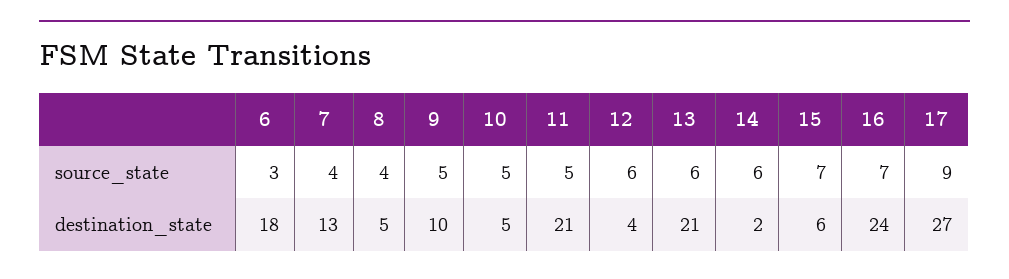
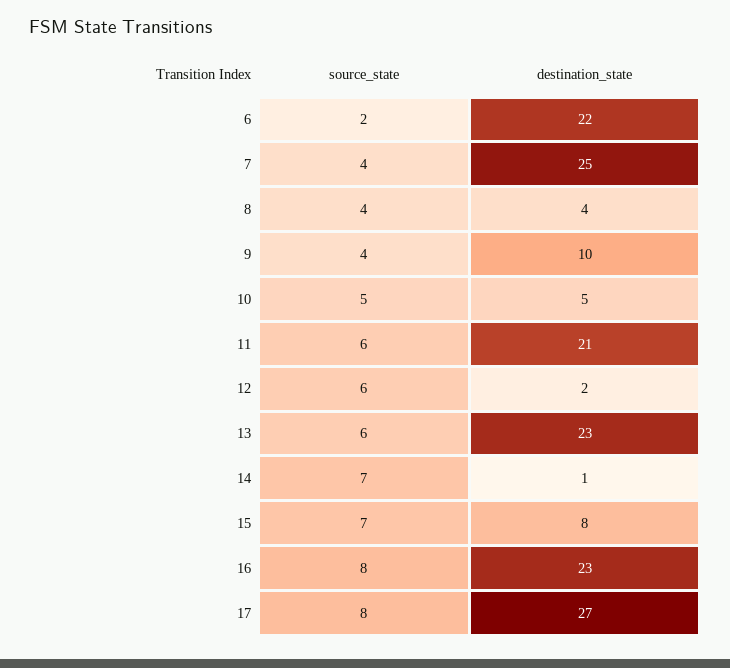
6, source_state: 3 -> 2
9, source_state: 5 -> 4
11, source_state: 5 -> 6
14, source_state: 6 -> 7
16, source_state: 7 -> 8
17, source_state: 9 -> 8
6, destination_state: 18 -> 22
7, destination_state: 13 -> 25
8, destination_state: 5 -> 4
12, destination_state: 4 -> 2
13, destination_state: 21 -> 23
14, destination_state: 2 -> 1
15, destination_state: 6 -> 8
16, destination_state: 24 -> 23

